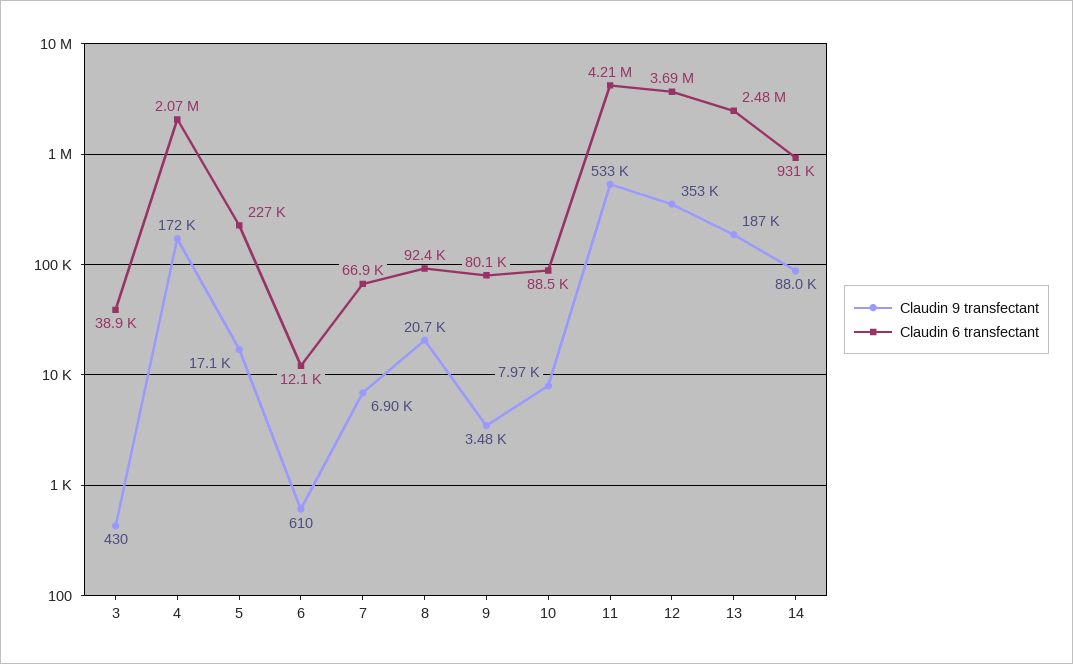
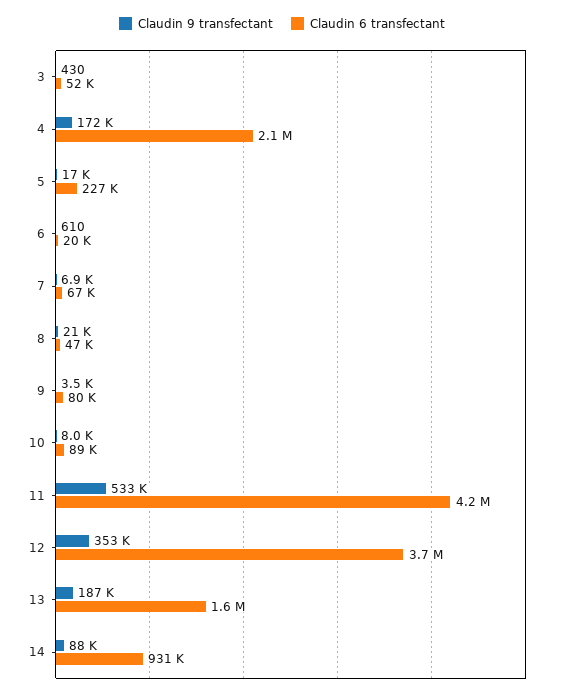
Claudin 6 transfectant, 3: 38900 -> 52000
Claudin 6 transfectant, 6: 12100 -> 20000
Claudin 6 transfectant, 8: 92400 -> 47000
Claudin 6 transfectant, 13: 2480000 -> 1600000

